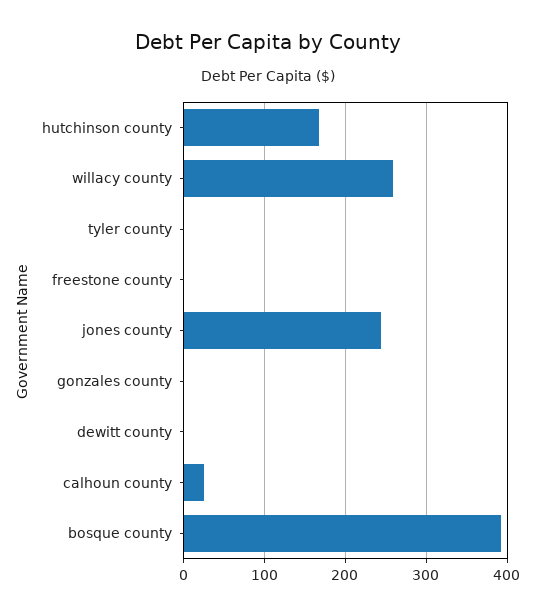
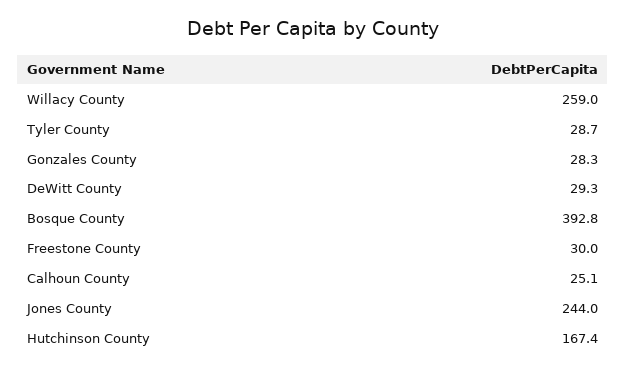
tyler county: 0 -> 28.7
freestone county: 0 -> 30
gonzales county: 0 -> 28.3
dewitt county: 0 -> 29.3

